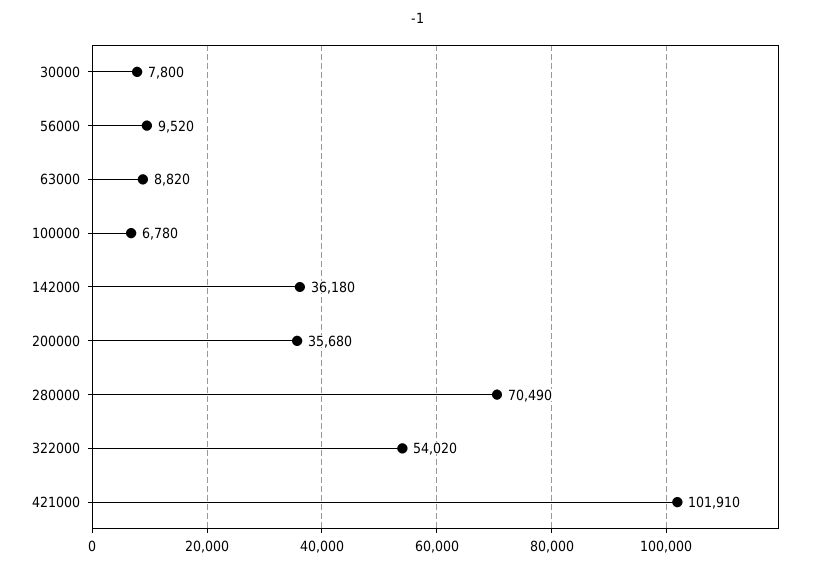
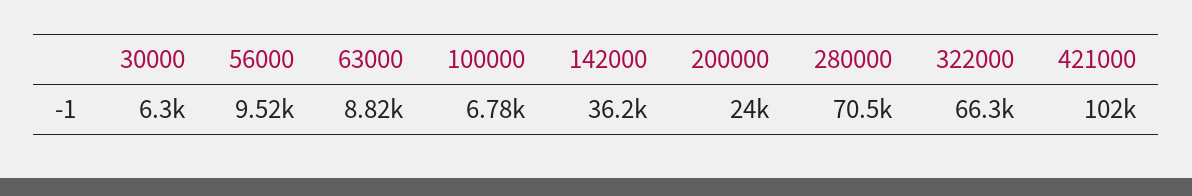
30000: 7800 -> 6300
200000: 35680 -> 24000
322000: 54020 -> 66300

